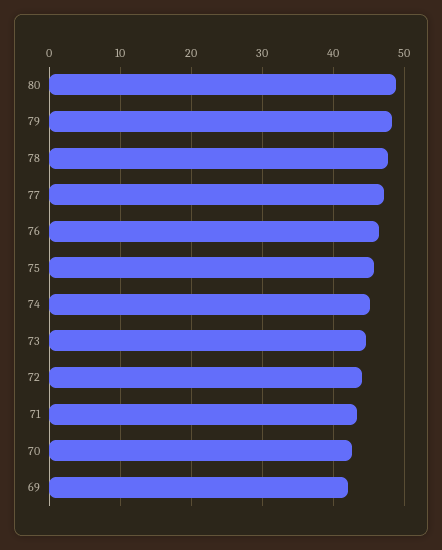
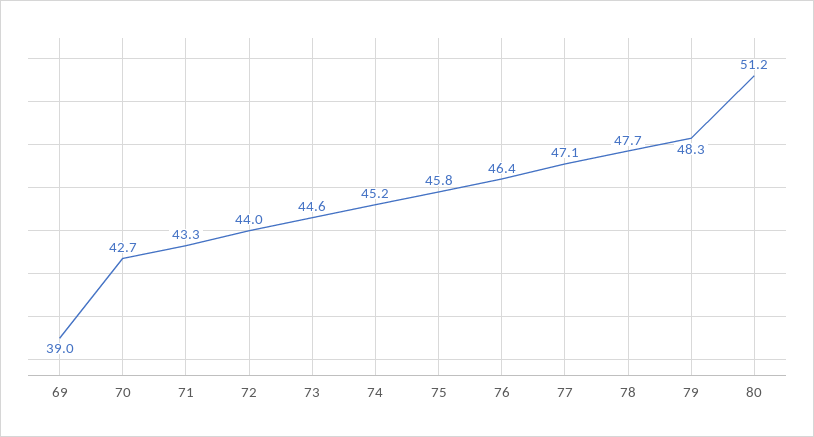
80: 49 -> 51.2
69: 42 -> 39

